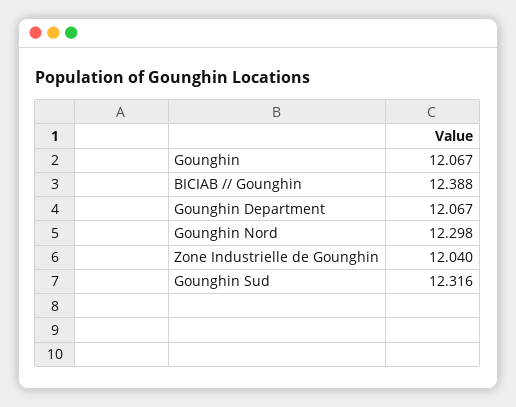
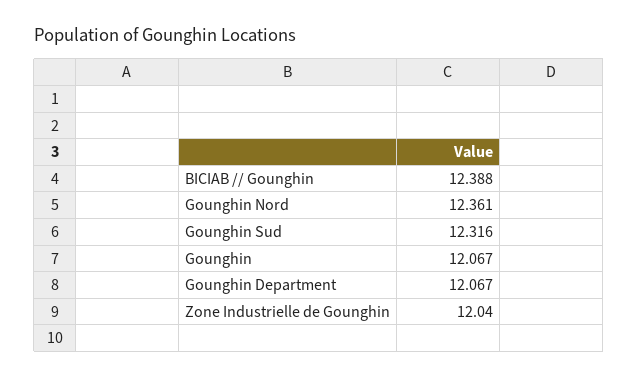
Gounghin Nord: 12.298 -> 12.361

